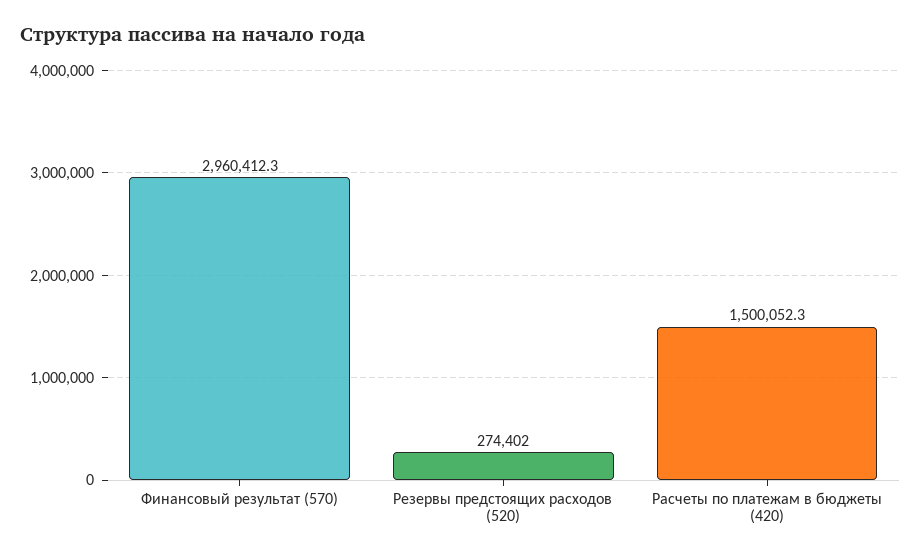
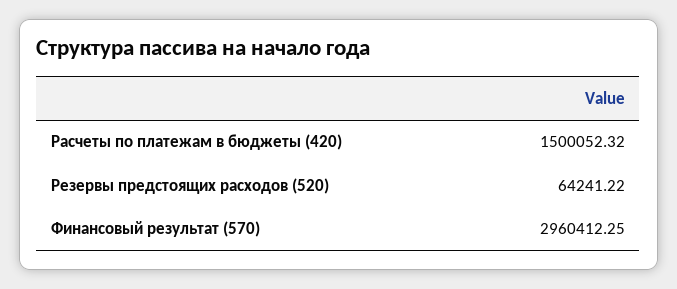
Резервы предстоящих расходов (520): 274402 -> 64241.22

